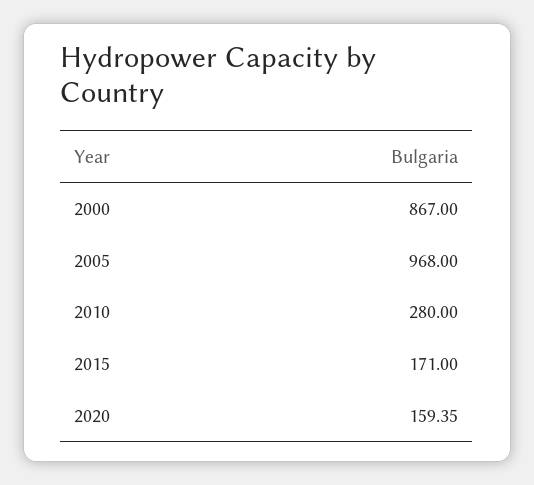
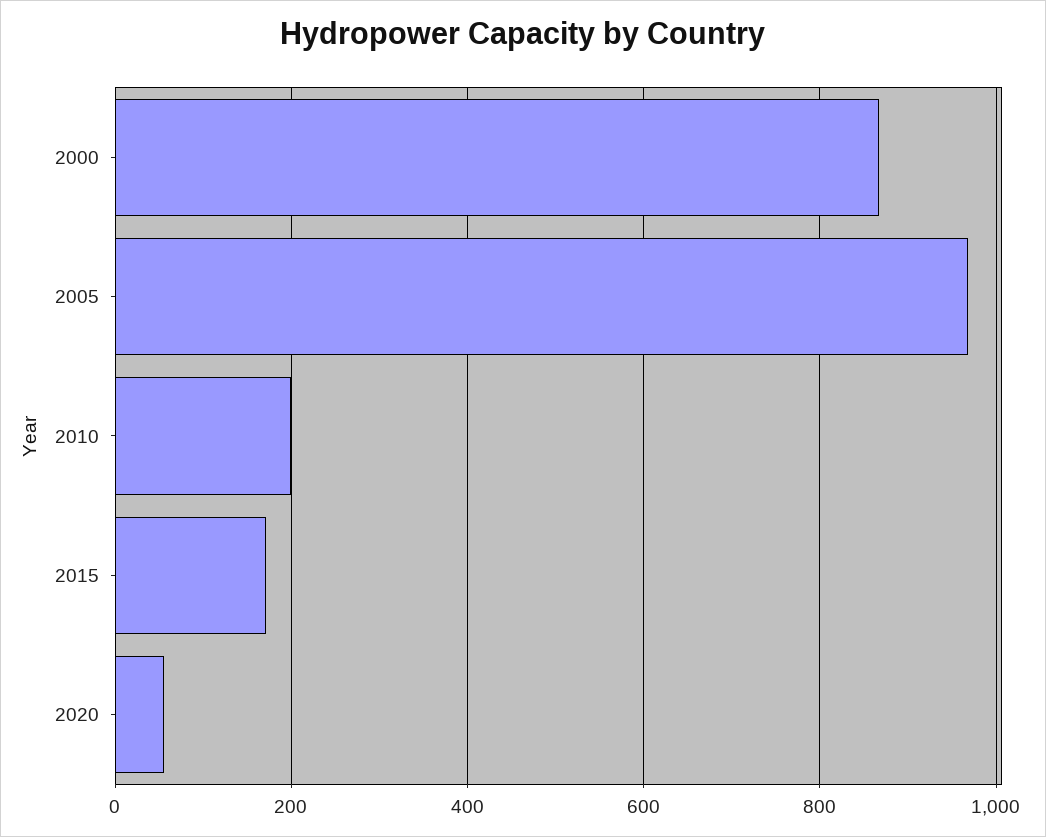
2010: 280 -> 200
2020: 159.35 -> 60

